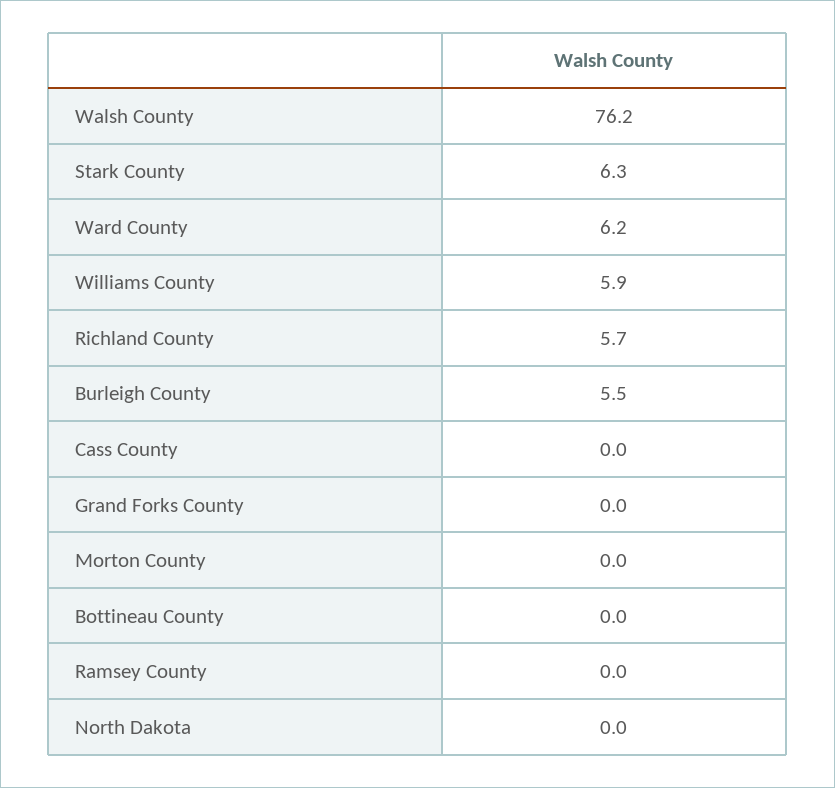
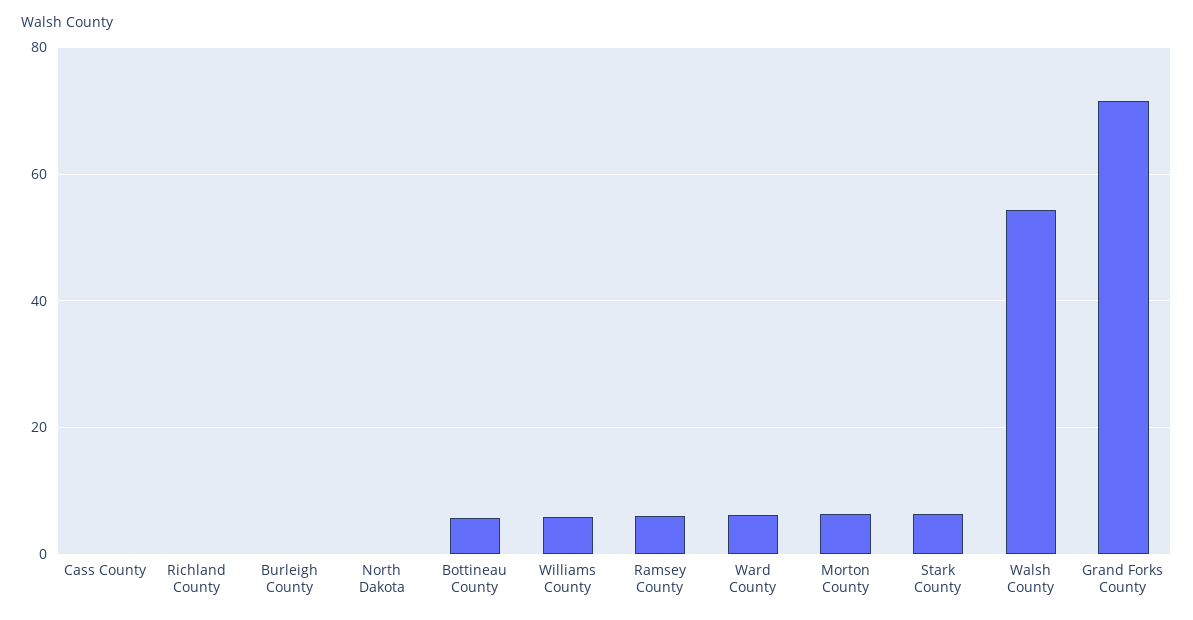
Walsh County: 76.2 -> 54
Richland County: 5.7 -> 0
Burleigh County: 5.5 -> 0
Grand Forks County: 0 -> 72
Morton County: 0 -> 6
Bottineau County: 0 -> 6
Ramsey County: 0 -> 6

